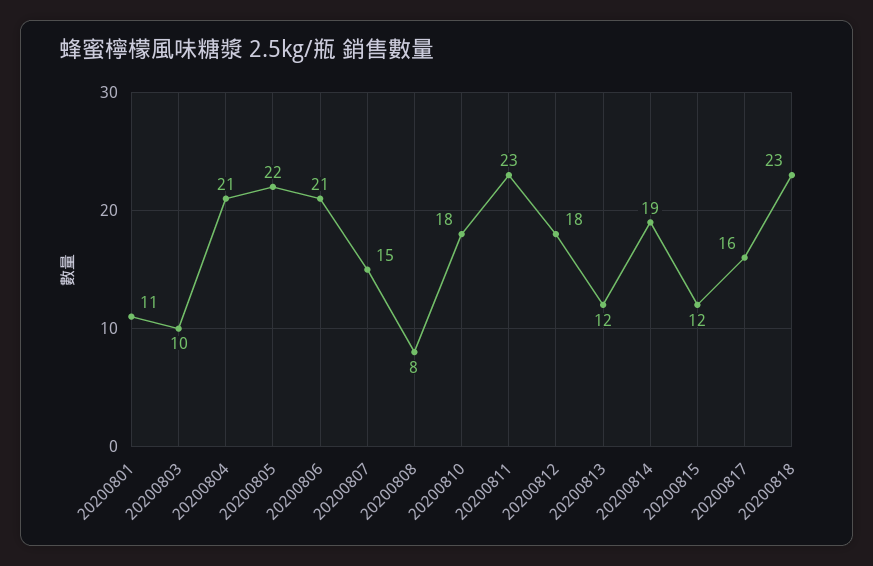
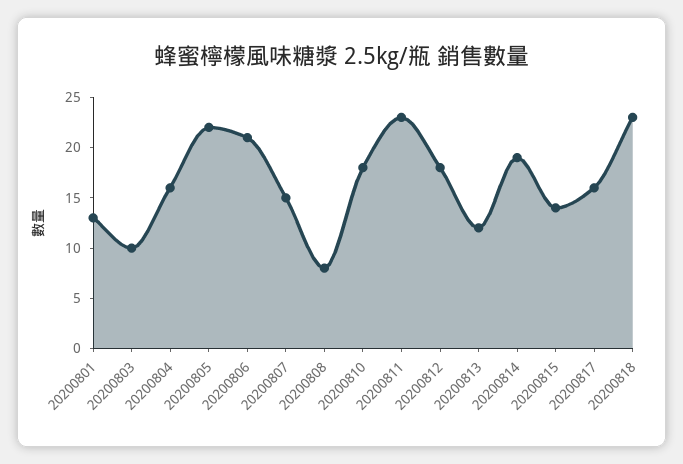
20200801: 11 -> 13
20200804: 21 -> 16
20200815: 12 -> 14

